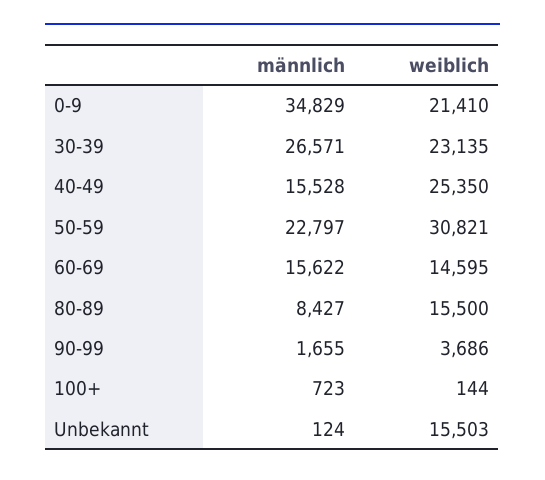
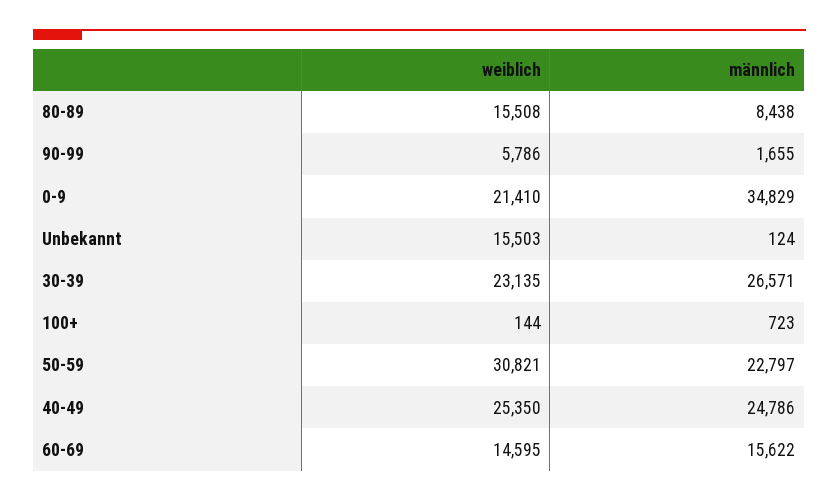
männlich, 40-49: 15528 -> 24786
männlich, 80-89: 8427 -> 8438
weiblich, 80-89: 15500 -> 15508
weiblich, 90-99: 3686 -> 5786

